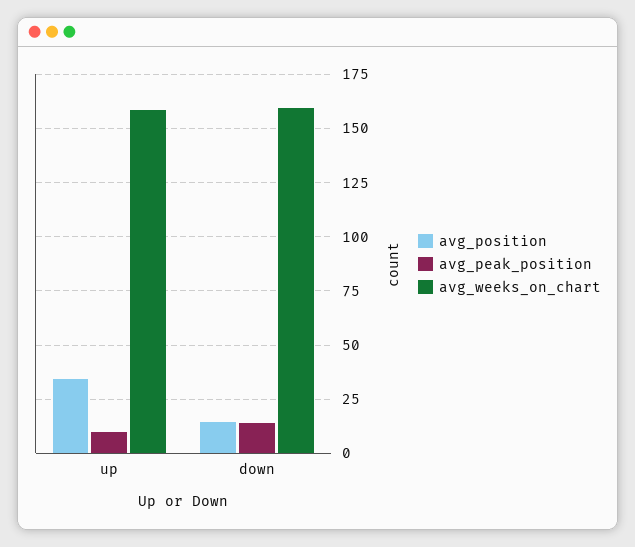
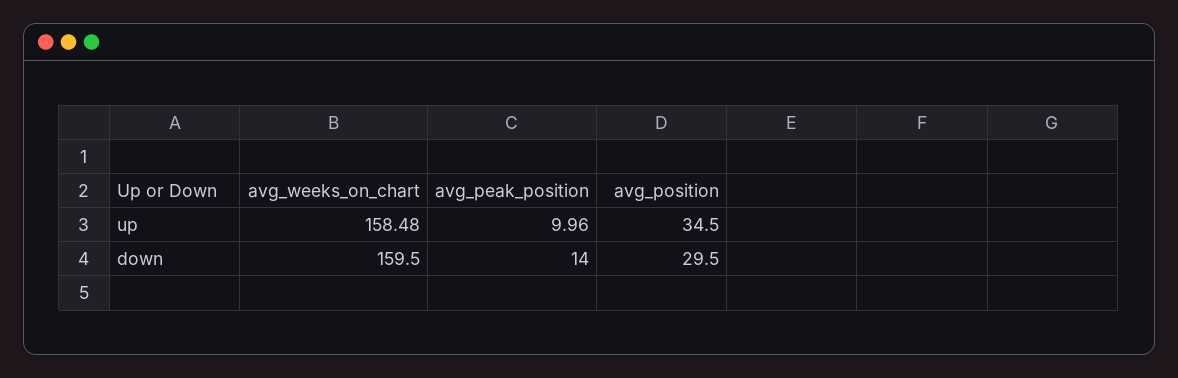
avg_position, down: 15 -> 29.5

